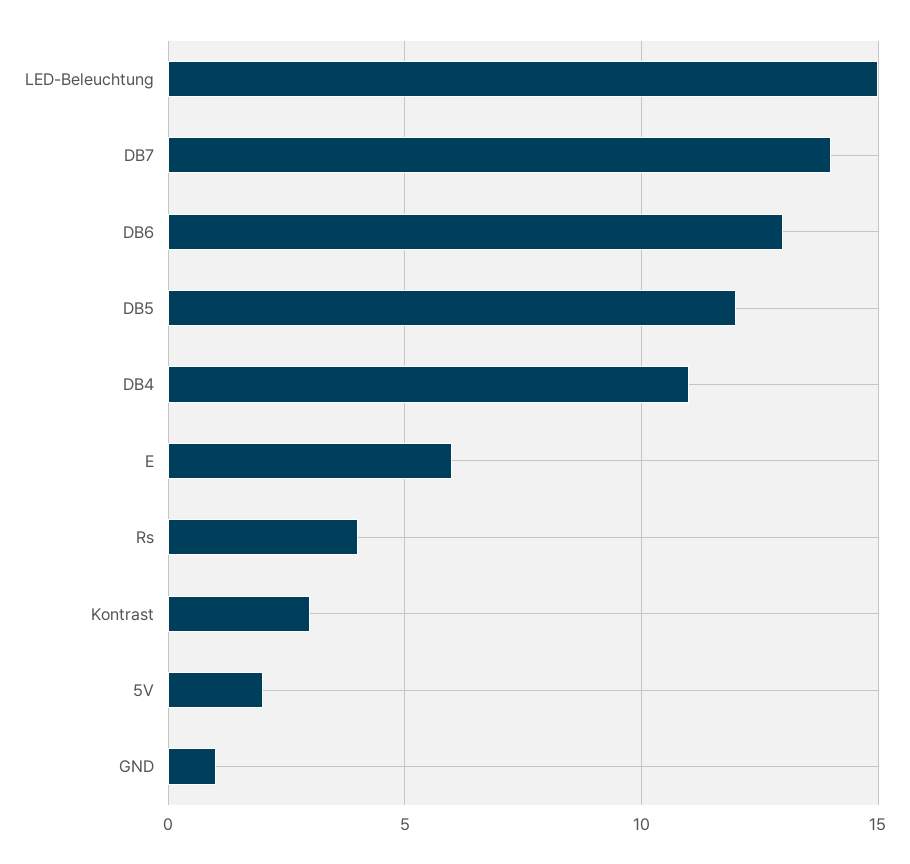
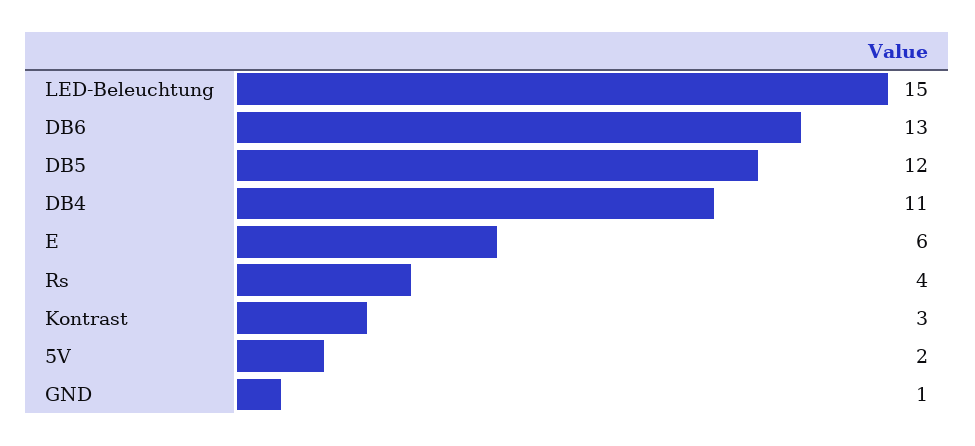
DB7: 14 -> none

